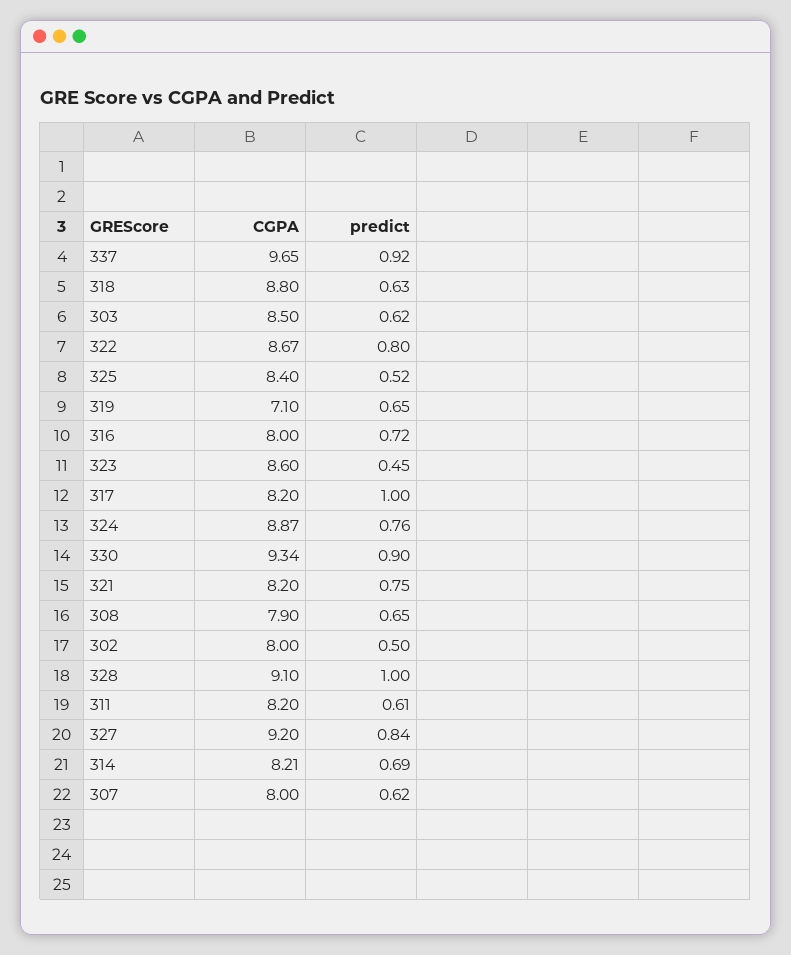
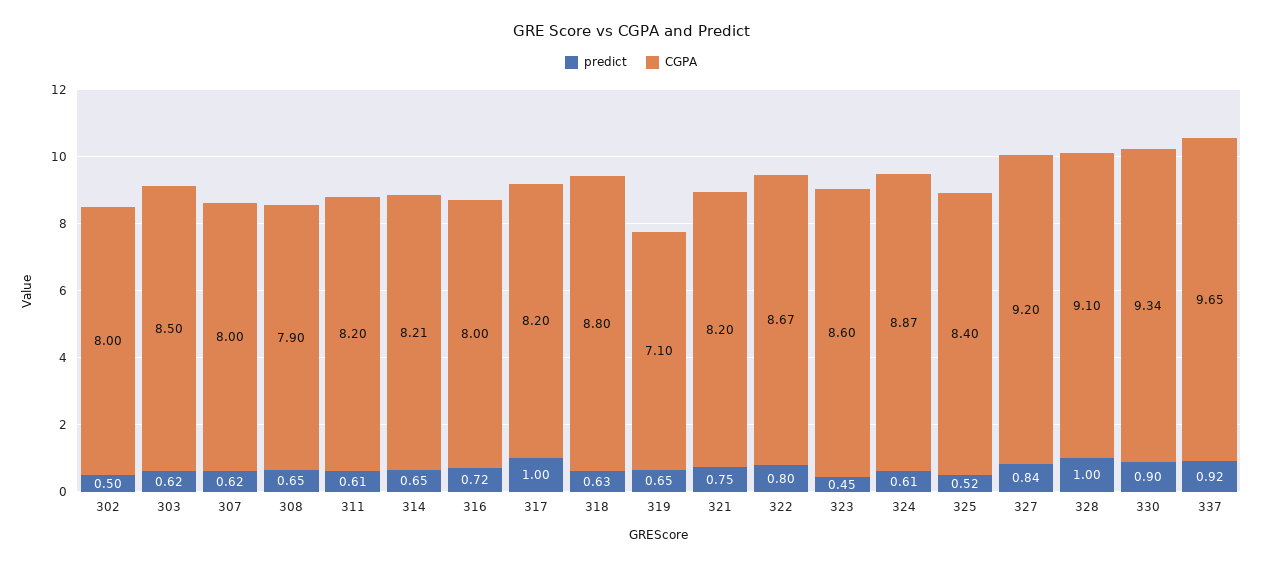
predict, 324: 0.76 -> 0.61
predict, 314: 0.69 -> 0.65

